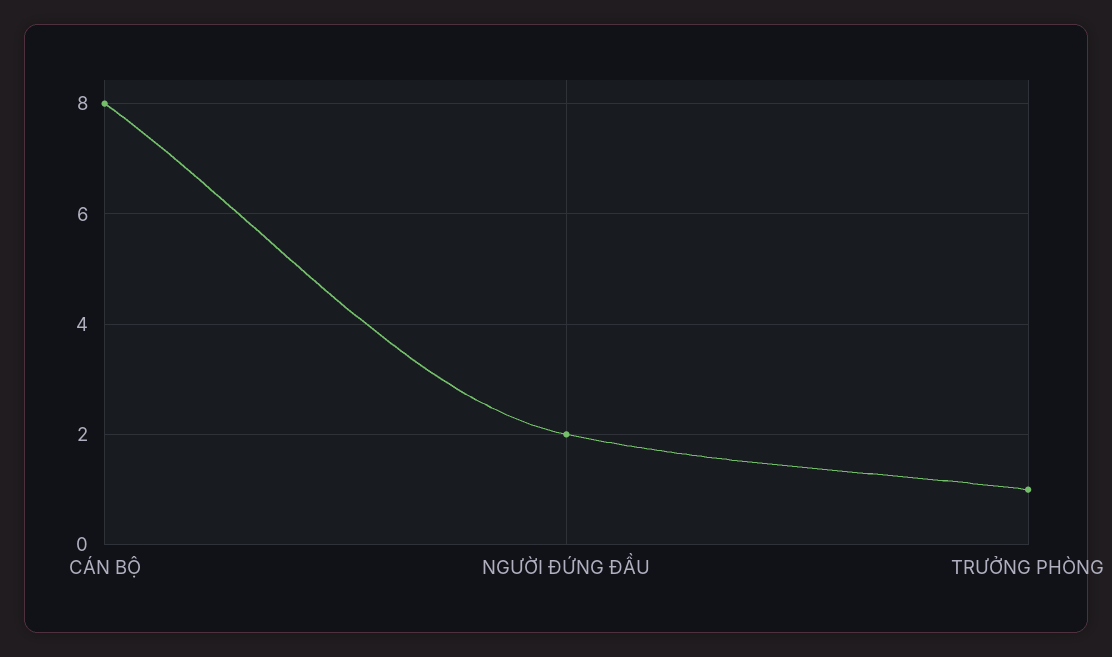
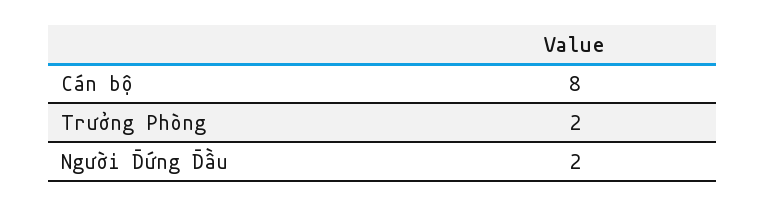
TRƯỞNG PHÒNG: 1 -> 2

